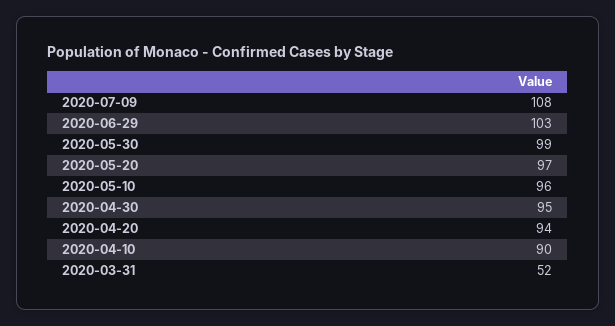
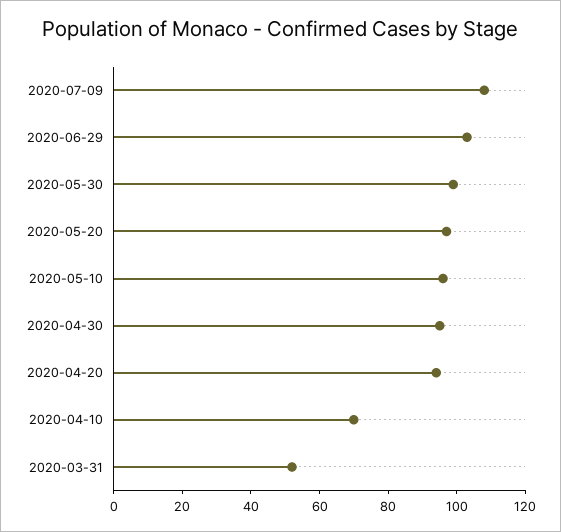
2020-04-10: 90 -> 70

